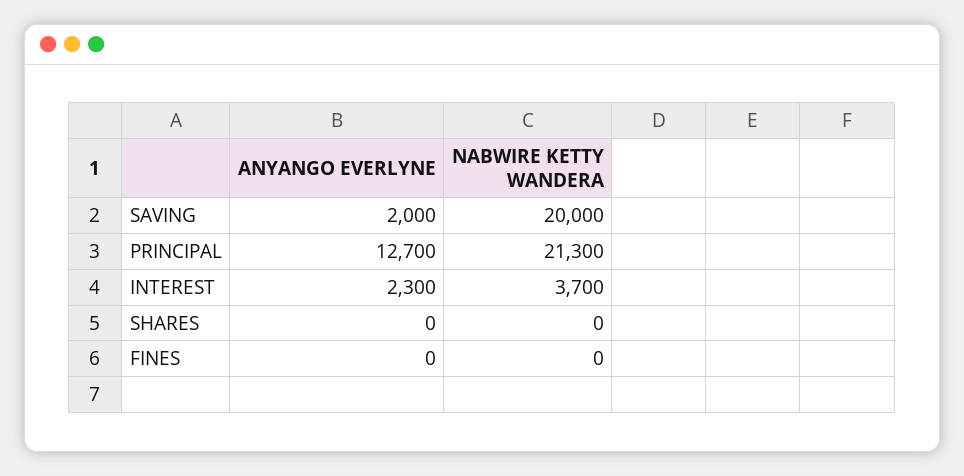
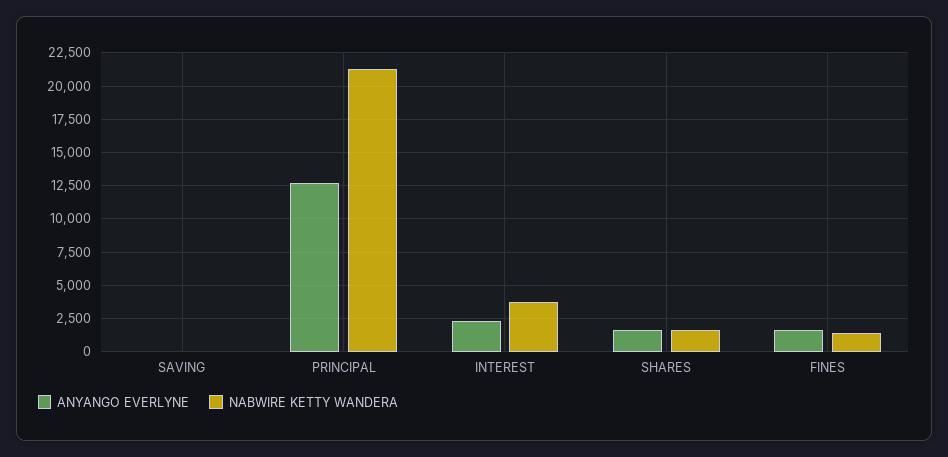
ANYANGO EVERLYNE, SAVING: 2000 -> 0
NABWIRE KETTY WANDERA, SAVING: 20000 -> 0
ANYANGO EVERLYNE, SHARES: 0 -> 1500
NABWIRE KETTY WANDERA, SHARES: 0 -> 1500
ANYANGO EVERLYNE, FINES: 0 -> 1500
NABWIRE KETTY WANDERA, FINES: 0 -> 1500

